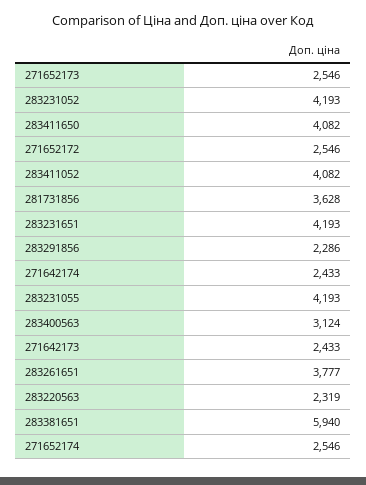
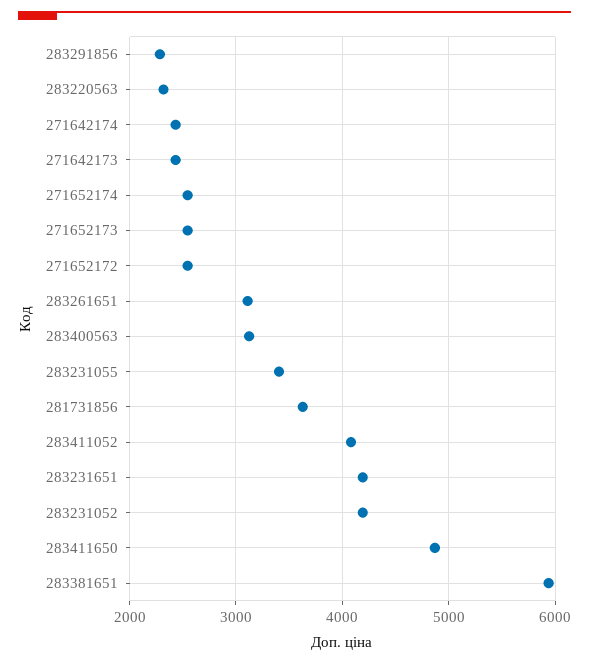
283411650: 4082 -> 4900
283231055: 4193 -> 3400
283261651: 3777 -> 3100

